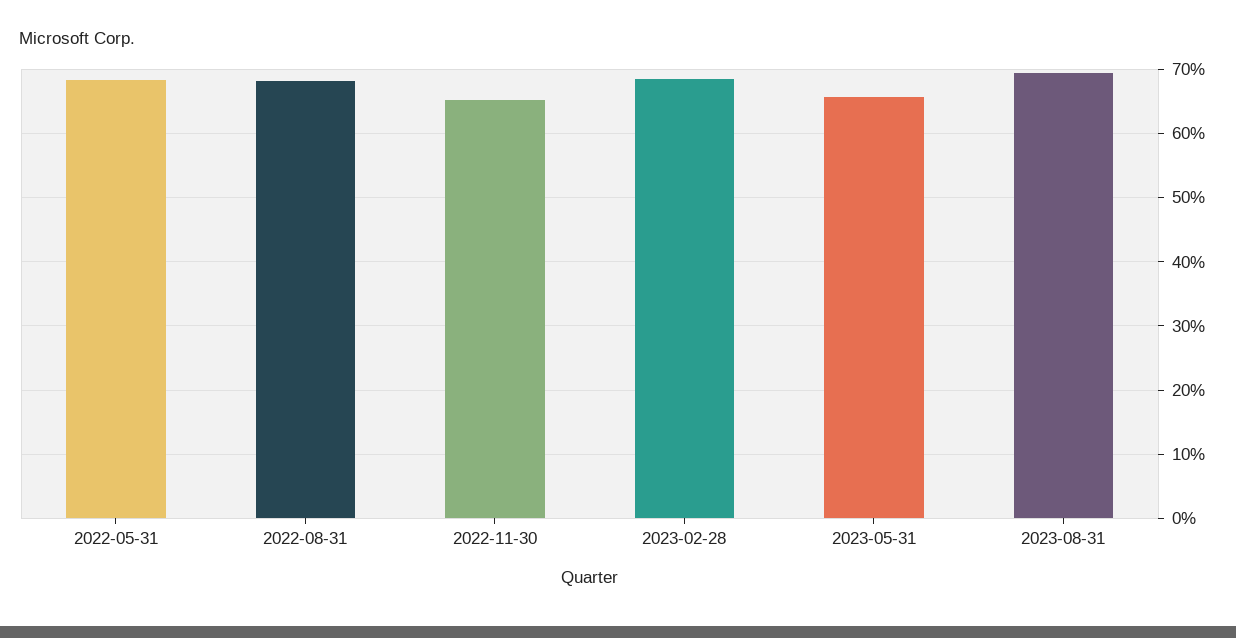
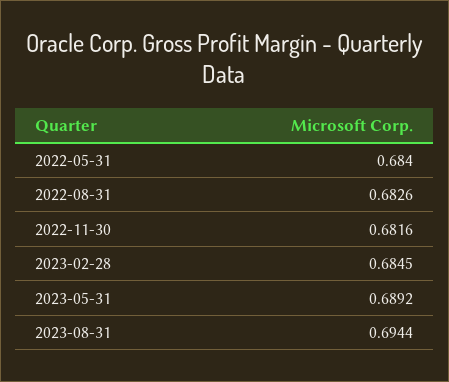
2022-11-30: 0.65 -> 0.6816
2023-05-31: 0.66 -> 0.6892

